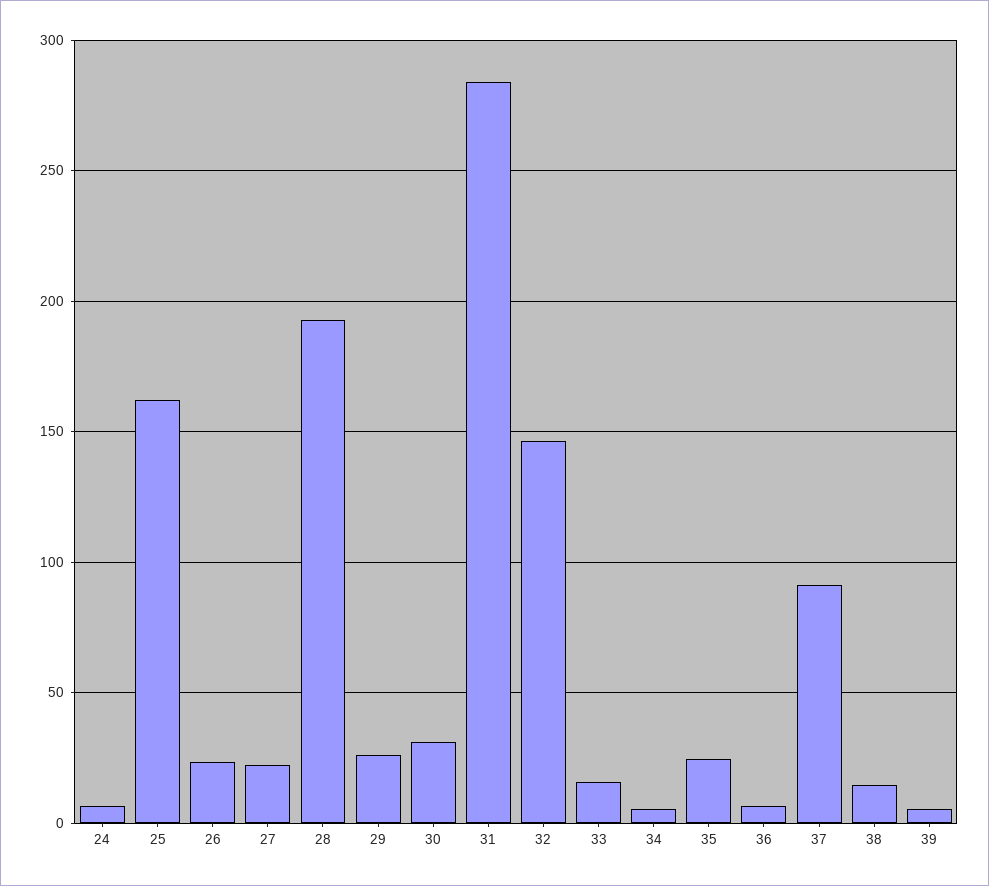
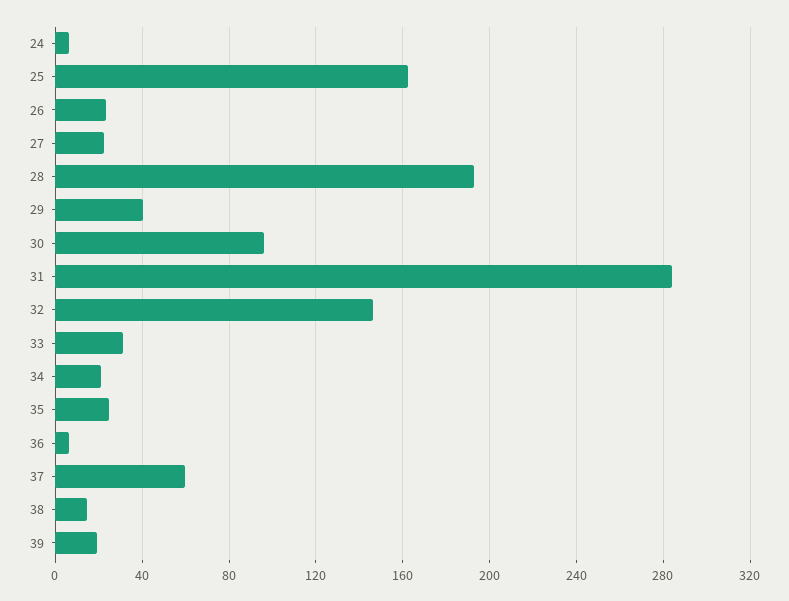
29: 25 -> 40
30: 30 -> 95
33: 15 -> 30
34: 5 -> 20
37: 90 -> 60
39: 5 -> 20

